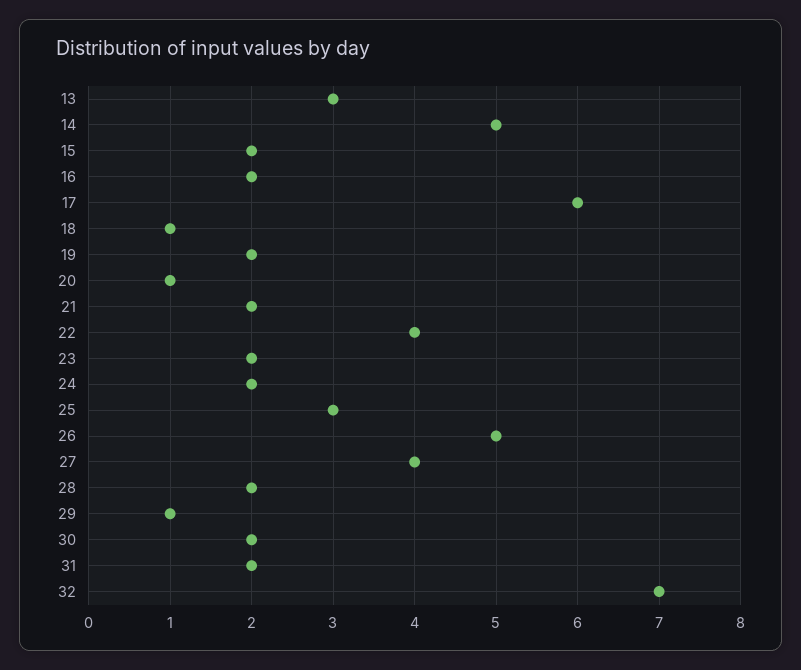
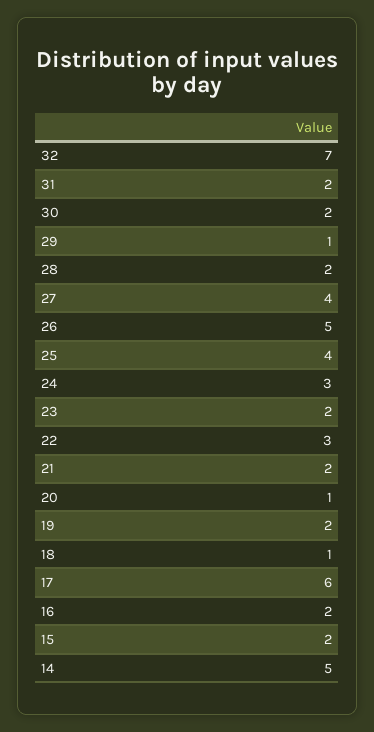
13: 3 -> none
22: 4 -> 3
24: 2 -> 3
25: 3 -> 4

